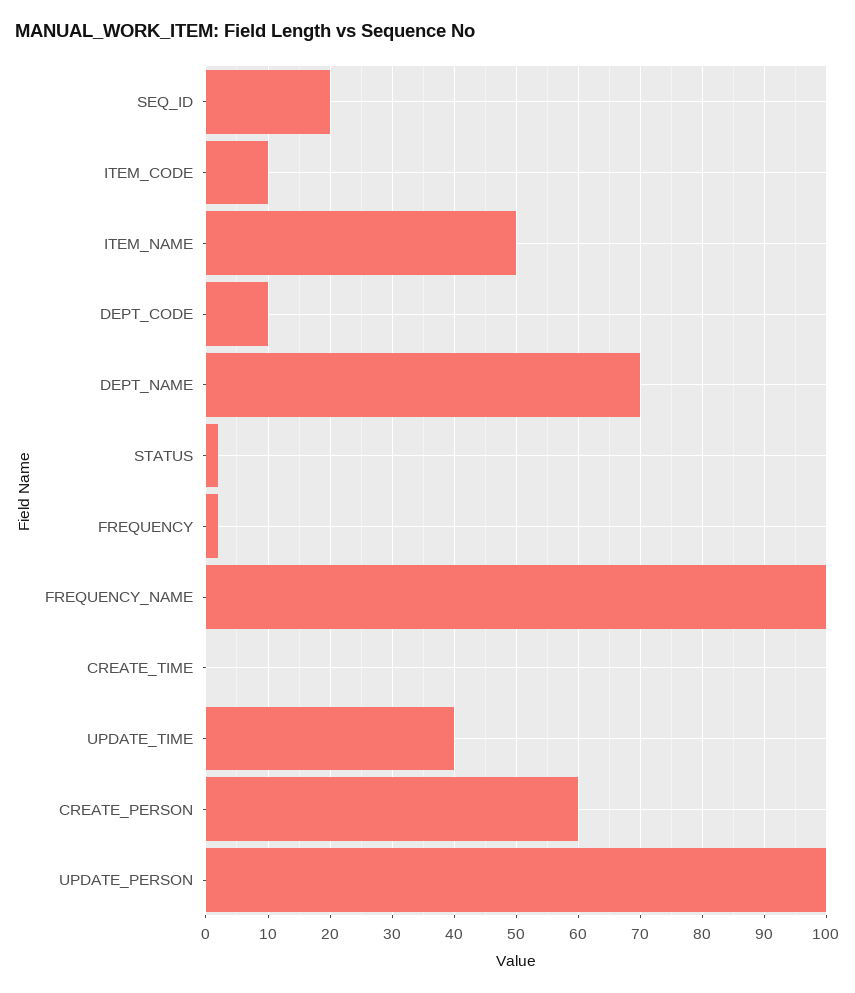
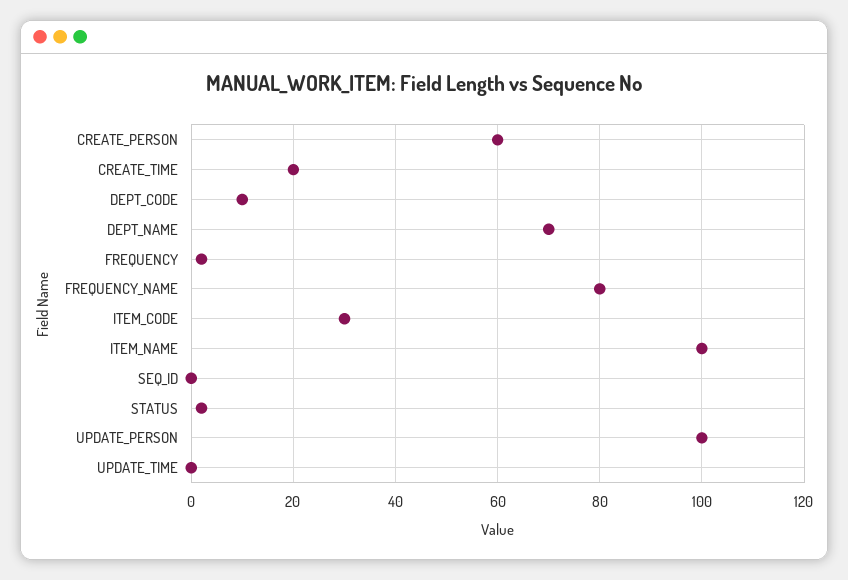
SEQ_ID: 20 -> 0
ITEM_CODE: 10 -> 30
ITEM_NAME: 50 -> 100
FREQUENCY_NAME: 100 -> 80
CREATE_TIME: 0 -> 20
UPDATE_TIME: 40 -> 0

